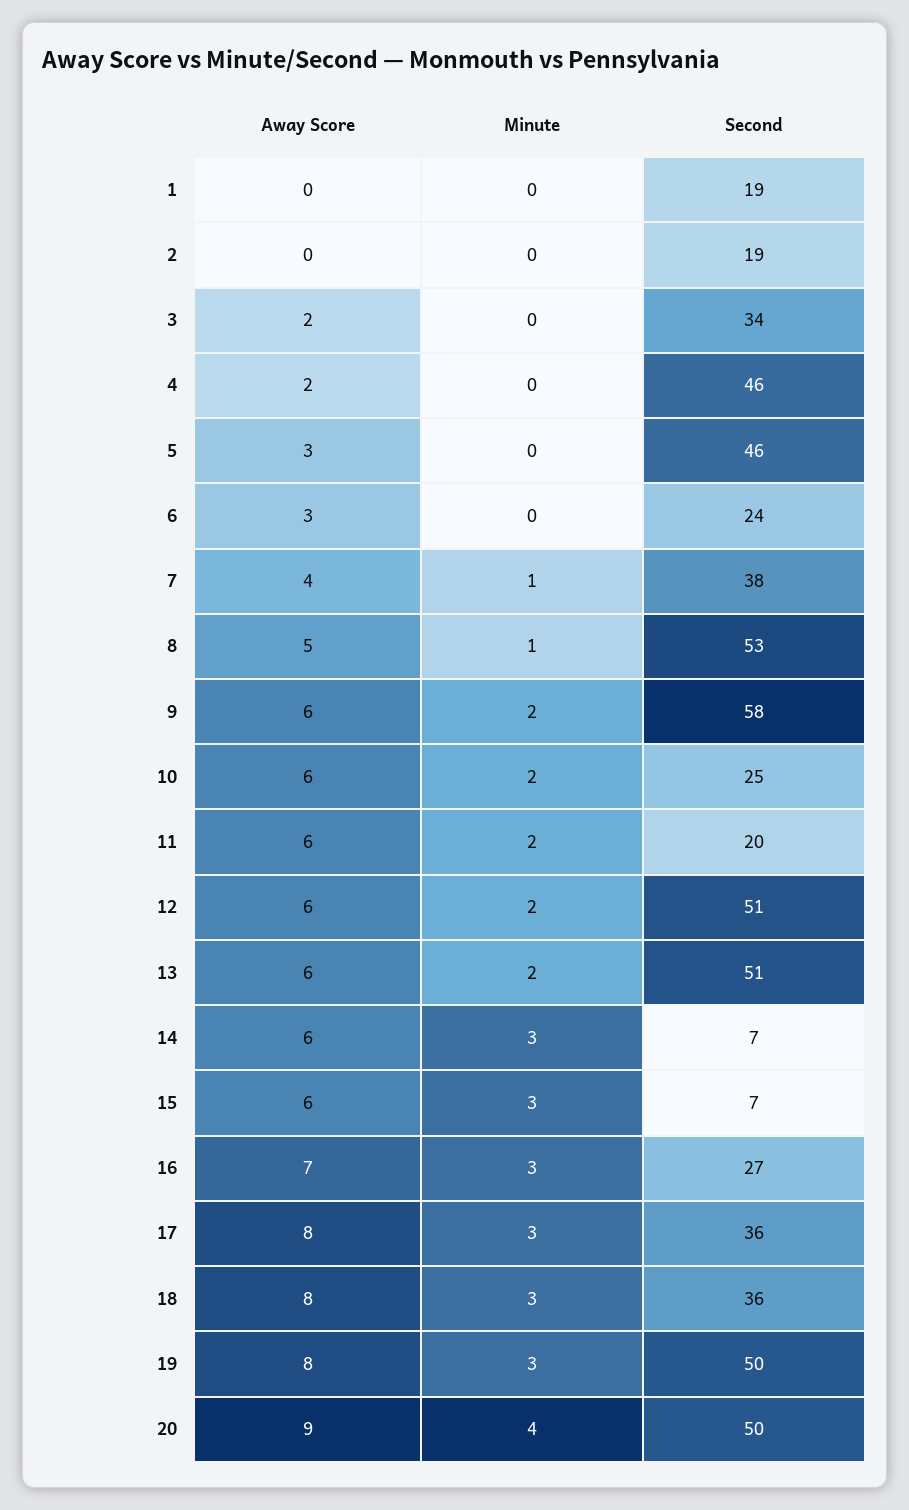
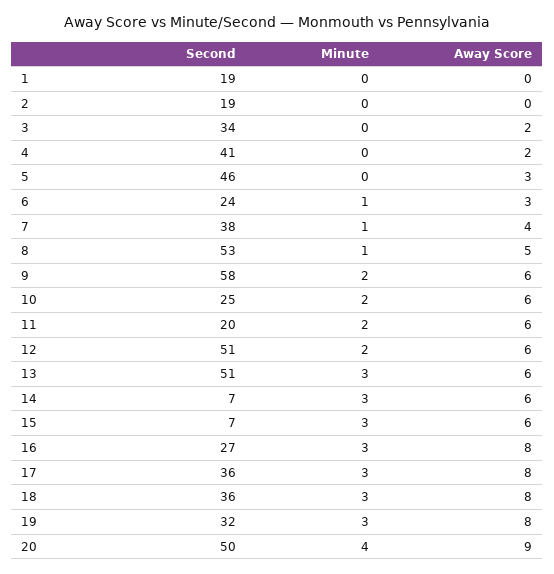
Second, 4: 46 -> 41
Minute, 6: 0 -> 1
Minute, 13: 2 -> 3
Away Score, 16: 7 -> 8
Second, 19: 50 -> 32

